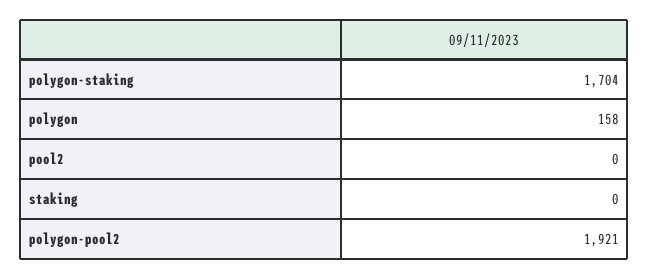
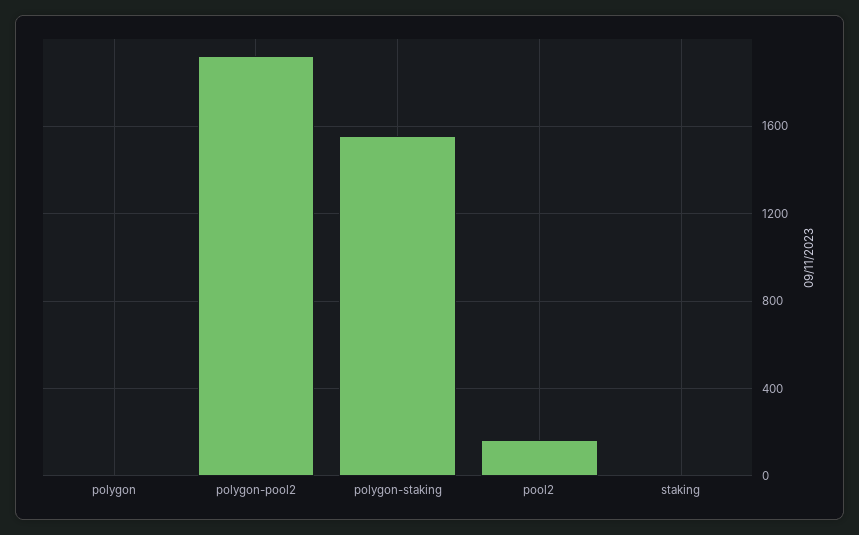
polygon-staking: 1704 -> 1550
polygon: 158 -> 0
pool2: 0 -> 150

